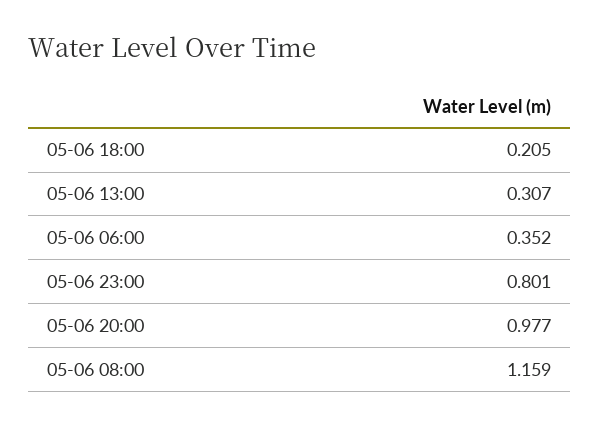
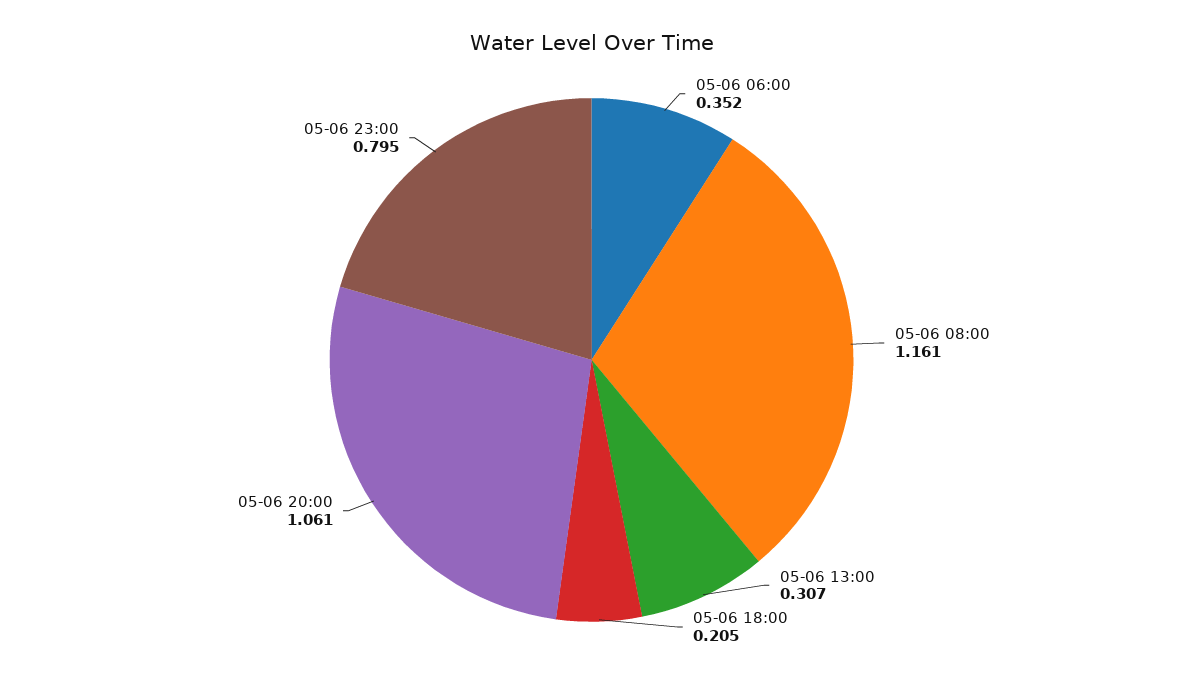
05-06 23:00: 0.801 -> 0.795
05-06 20:00: 0.977 -> 1.061
05-06 08:00: 1.159 -> 1.161

